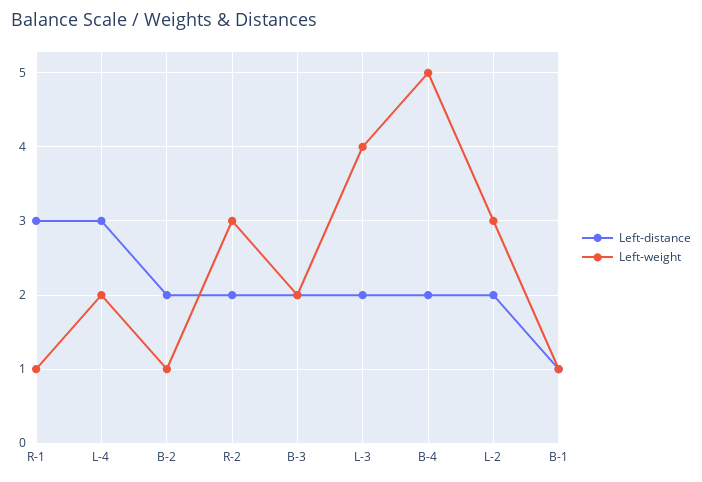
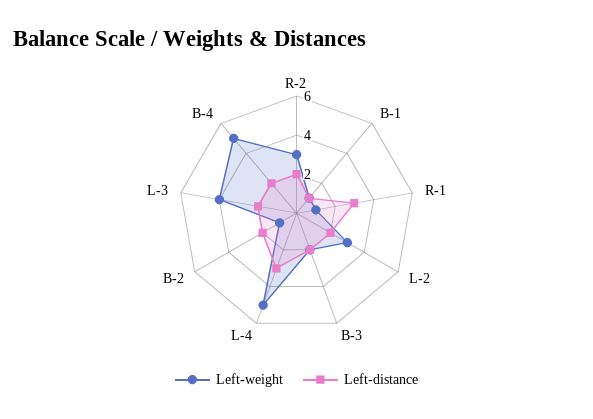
Left-weight, L-4: 2 -> 5

